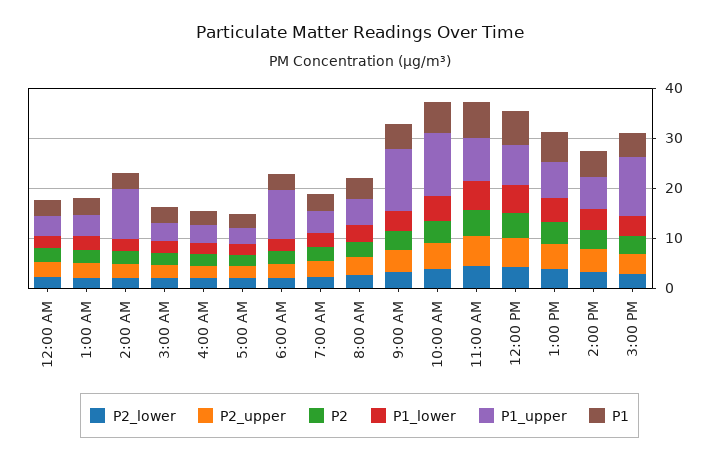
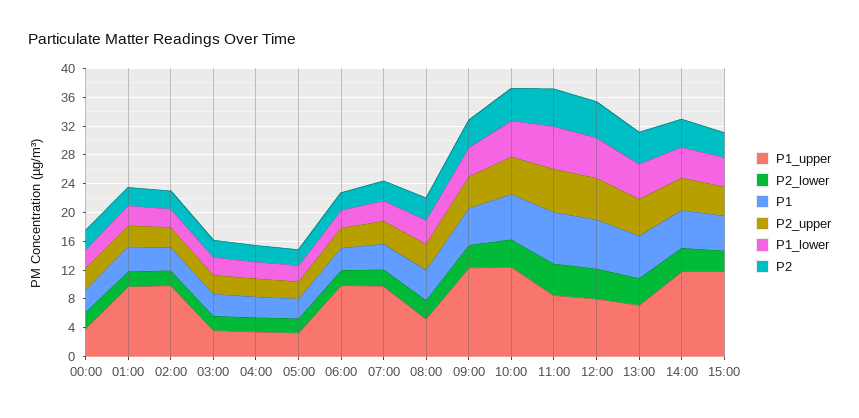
P1_upper, 1:00 AM: 4 -> 10
P1_upper, 7:00 AM: 4 -> 10
P1_upper, 2:00 PM: 6 -> 12

